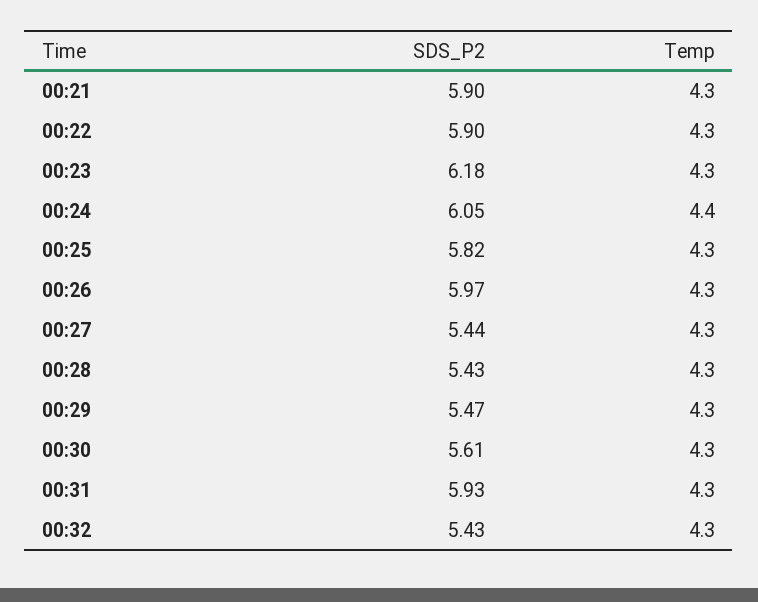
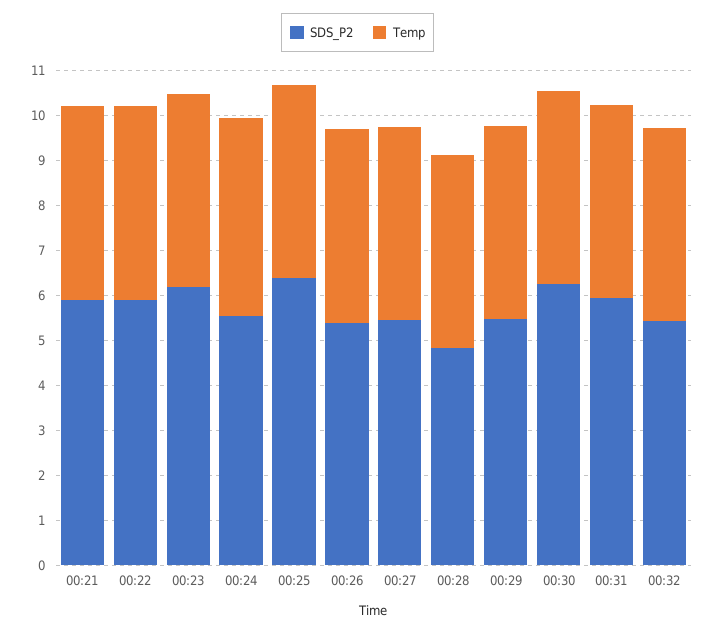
SDS_P2, 00:24: 6.05 -> 5.6
SDS_P2, 00:25: 5.82 -> 6.4
SDS_P2, 00:26: 5.97 -> 5.4
SDS_P2, 00:28: 5.43 -> 4.8
SDS_P2, 00:30: 5.61 -> 6.2

